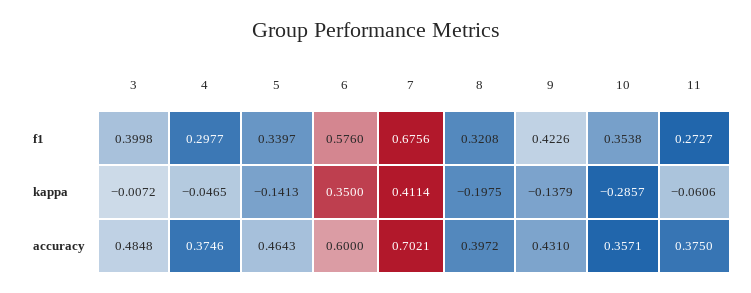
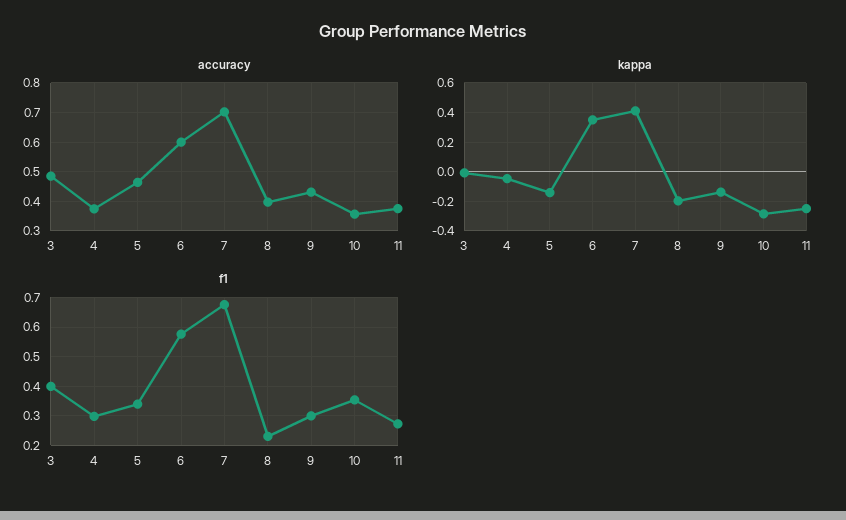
f1, 8: 0.3208 -> 0.225
f1, 9: 0.4226 -> 0.3
kappa, 11: -0.0606 -> -0.25

